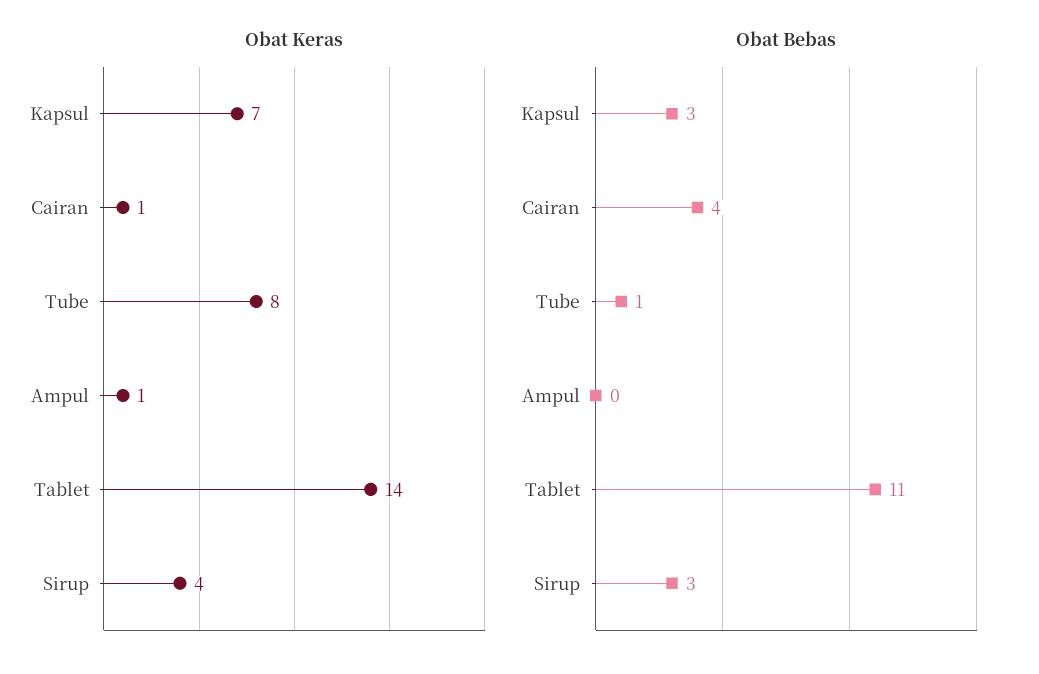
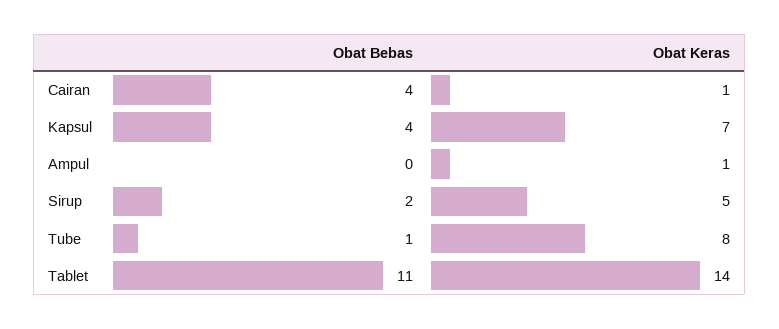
Obat Keras, Sirup: 4 -> 5
Obat Bebas, Kapsul: 3 -> 4
Obat Bebas, Sirup: 3 -> 2

